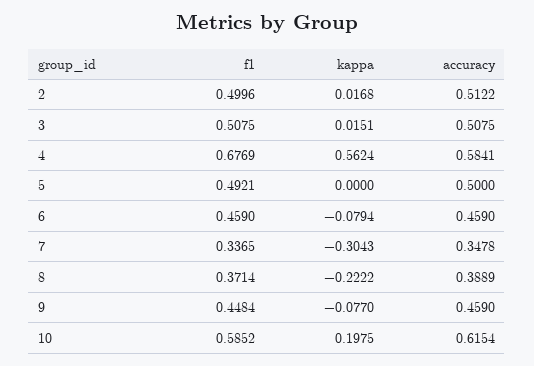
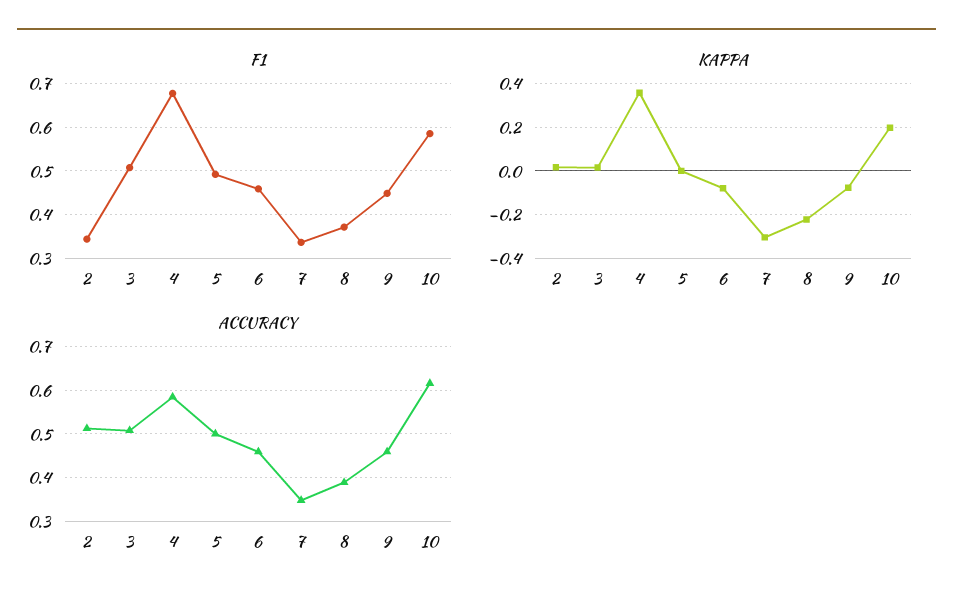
f1, 2: 0.4996 -> 0.34
kappa, 4: 0.5624 -> 0.35

